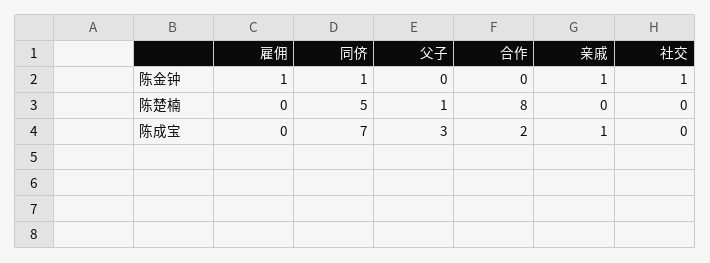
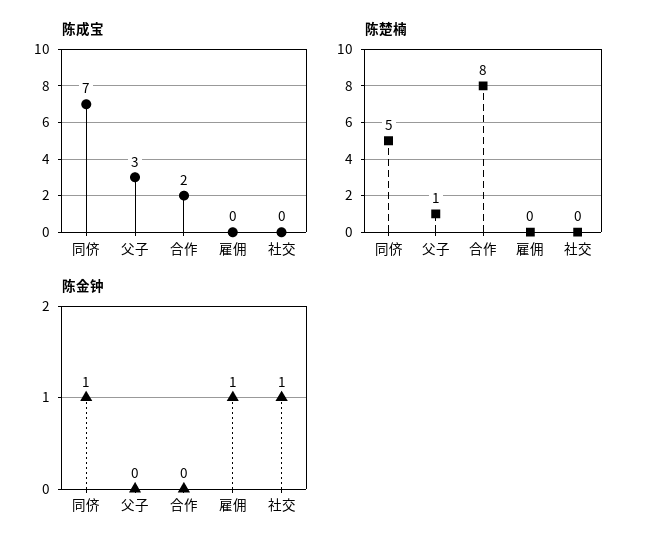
陈金钟, 亲戚: 1 -> none
陈楚楠, 亲戚: 0 -> none
陈成宝, 亲戚: 1 -> none

